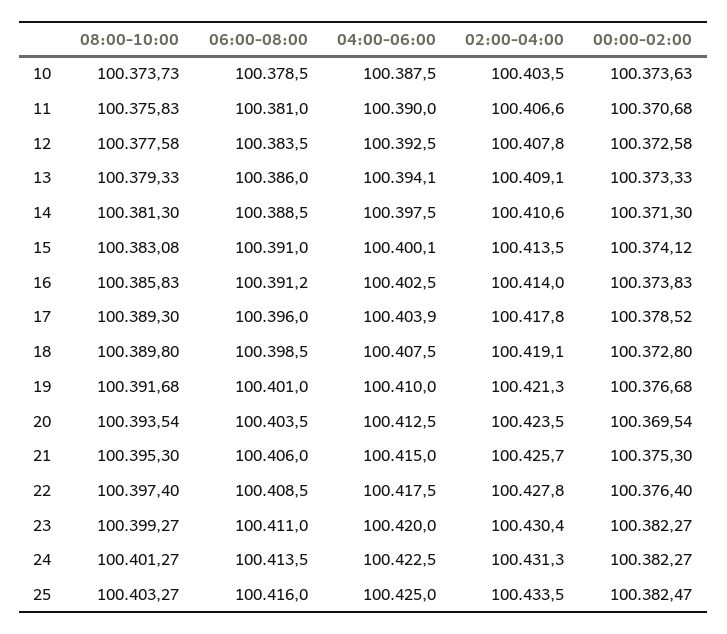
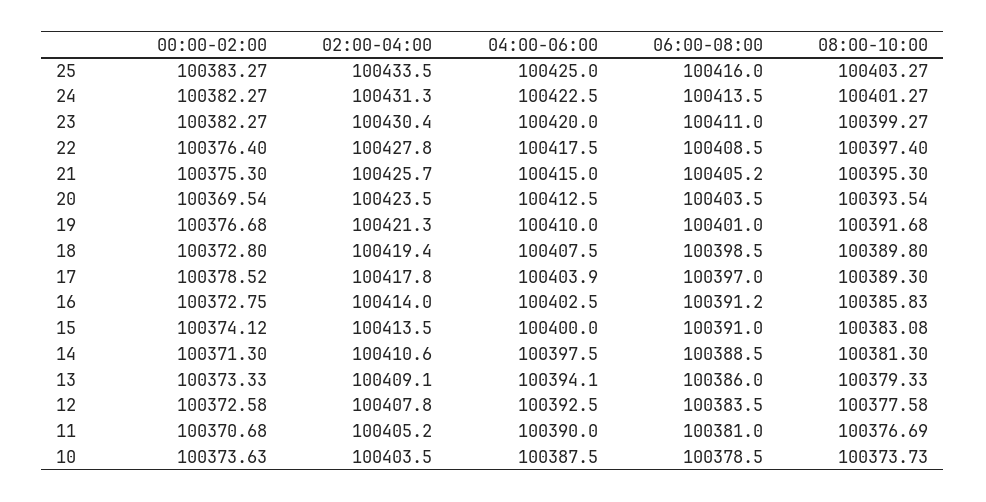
08:00-10:00, 11: 100375.83 -> 100376.69
02:00-04:00, 11: 100406.6 -> 100405.2
04:00-06:00, 15: 100400.1 -> 100400
00:00-02:00, 16: 100373.83 -> 100372.75
06:00-08:00, 17: 100396 -> 100397
02:00-04:00, 18: 100419.1 -> 100419.4
06:00-08:00, 21: 100406 -> 100405.2
00:00-02:00, 25: 100382.47 -> 100383.27

